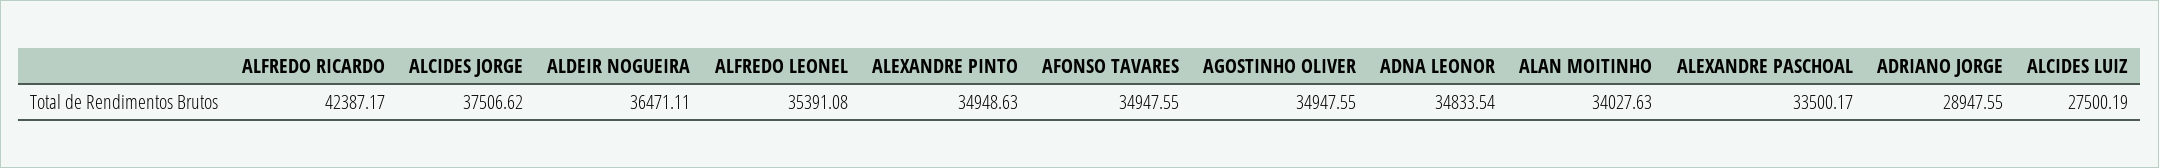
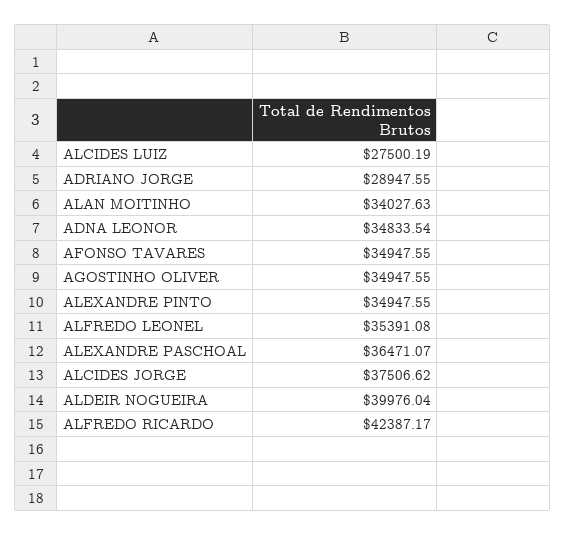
ALDEIR NOGUEIRA: 36471.11 -> 39976.04
ALEXANDRE PINTO: 34948.63 -> 34947.55
ALEXANDRE PASCHOAL: 33500.17 -> 36471.07

